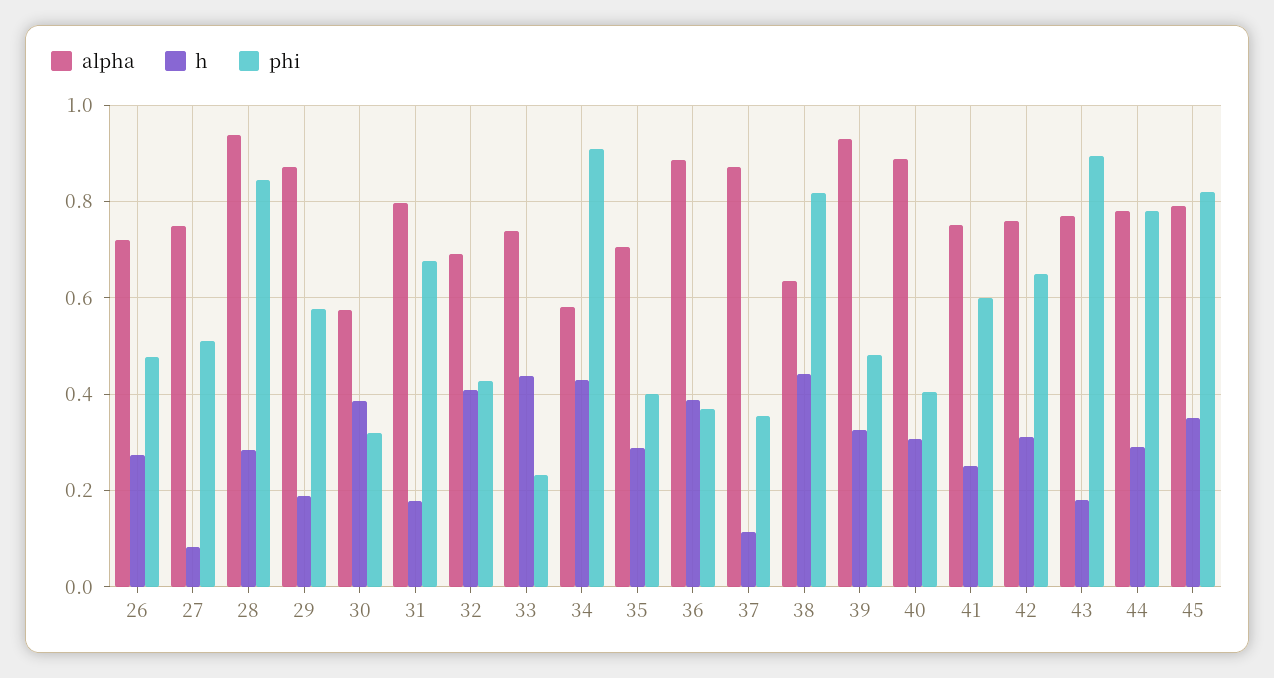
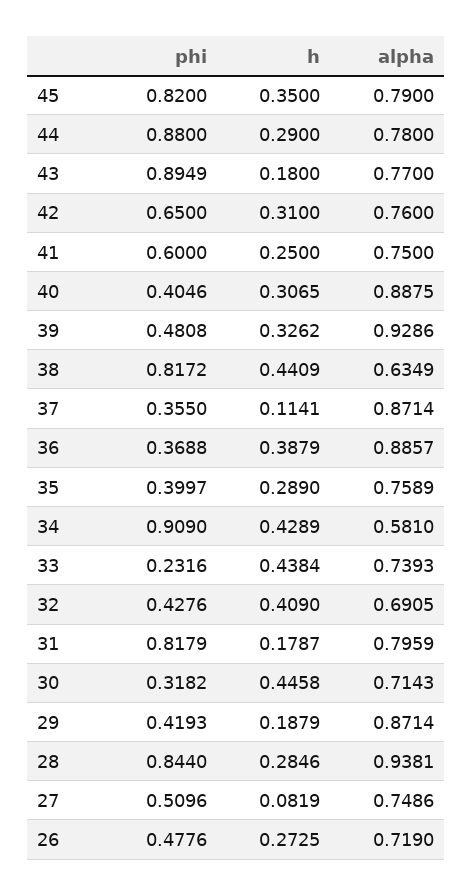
phi, 29: 0.58 -> 0.4193
alpha, 30: 0.58 -> 0.7143
h, 30: 0.38 -> 0.4458
phi, 31: 0.68 -> 0.8179
alpha, 35: 0.7 -> 0.7589
phi, 44: 0.78 -> 0.88

